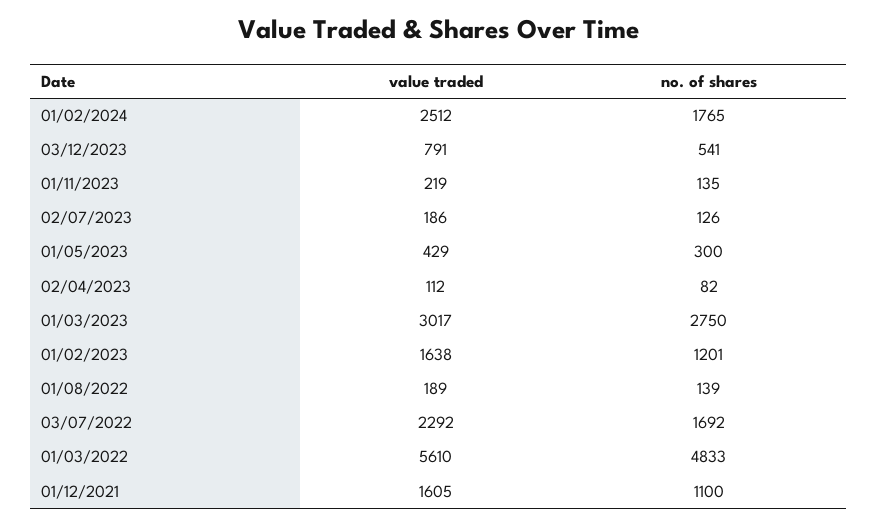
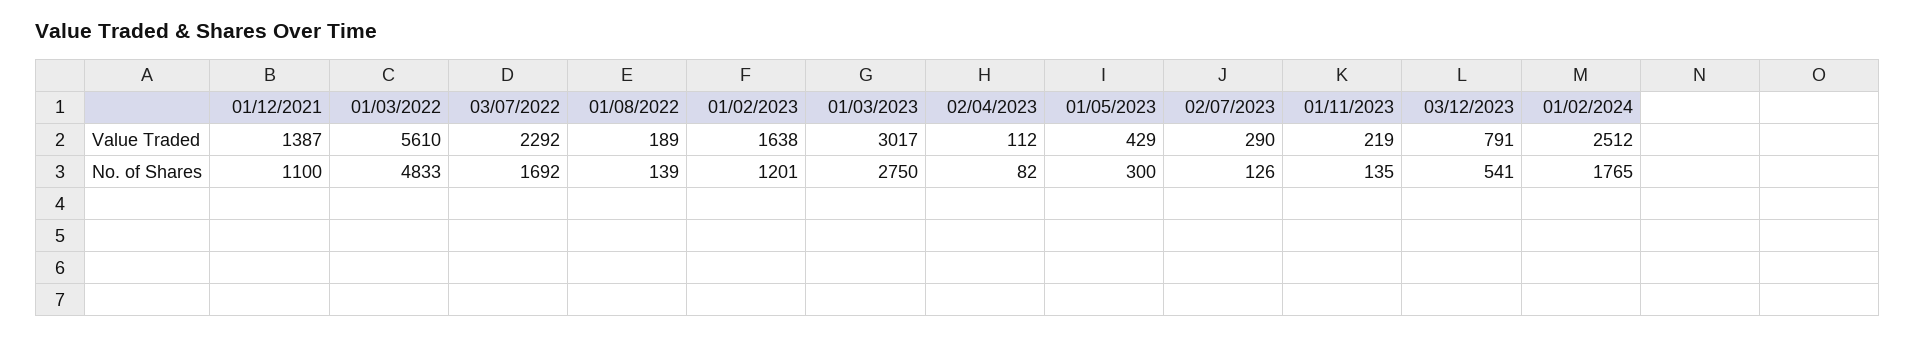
value traded, 02/07/2023: 186 -> 290
value traded, 01/12/2021: 1605 -> 1387

